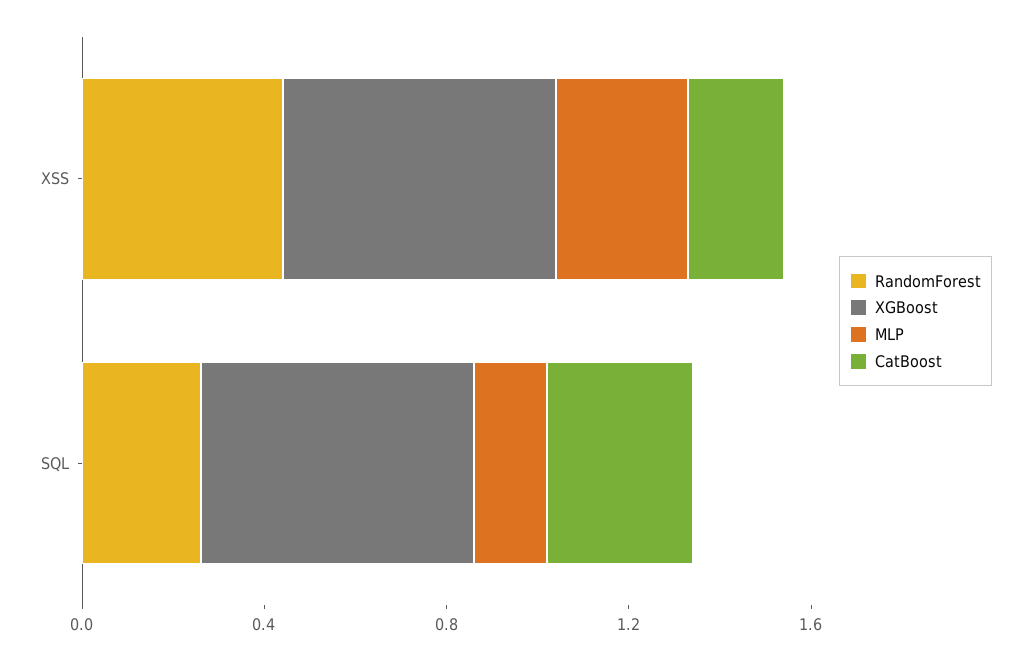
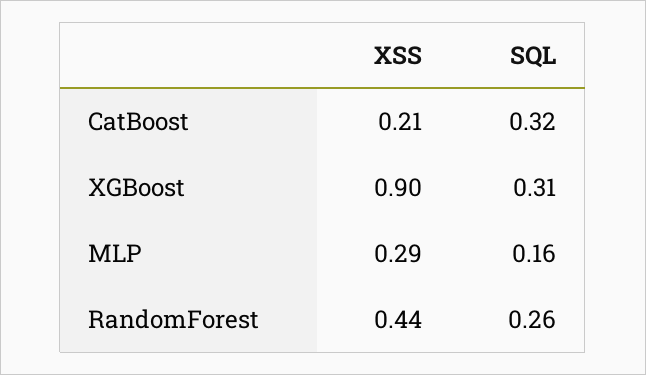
XGBoost, XSS: 0.6 -> 0.9
XGBoost, SQL: 0.6 -> 0.31

